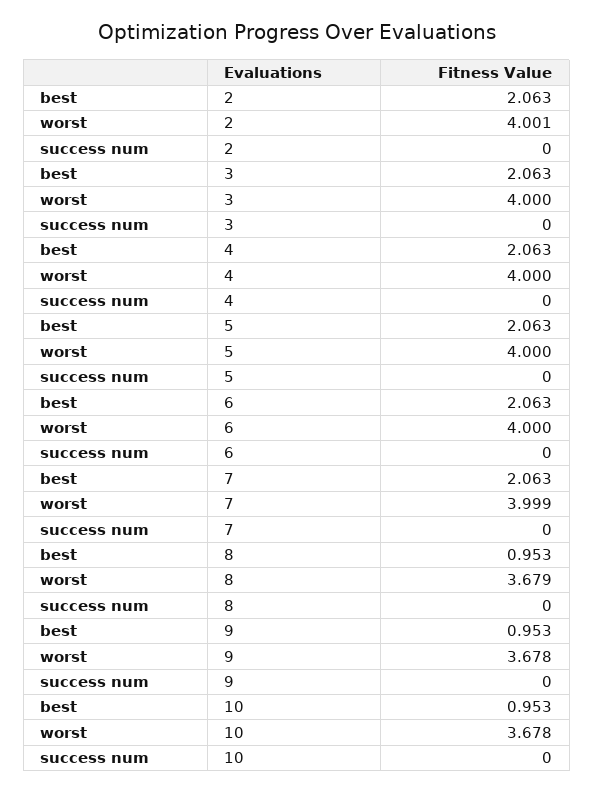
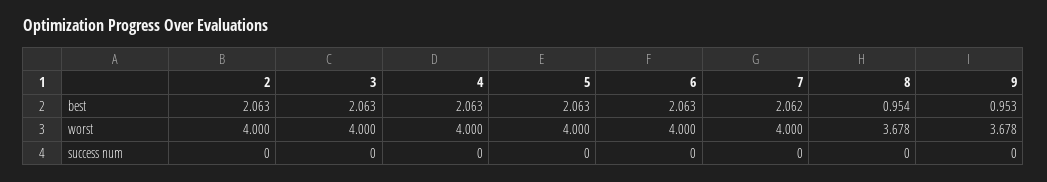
worst, 2: 4.001 -> 4
best, 7: 2.063 -> 2.062
worst, 7: 3.999 -> 4
best, 8: 0.953 -> 0.954
worst, 8: 3.679 -> 3.678
best, 10: 0.953 -> none
worst, 10: 3.678 -> none
success num, 10: 0 -> none

